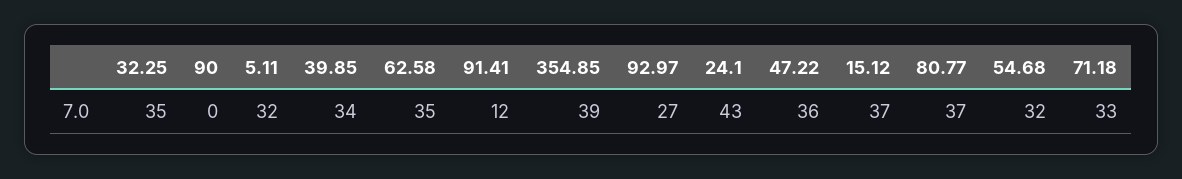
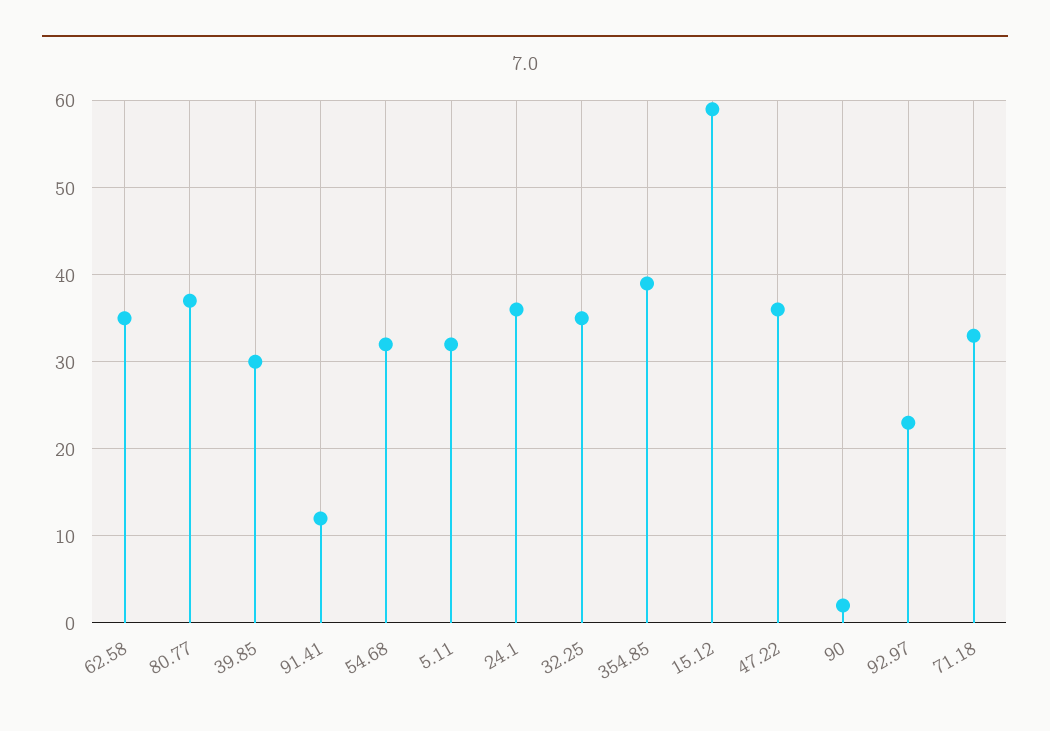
90: 0 -> 2
39.85: 34 -> 30
92.97: 27 -> 23
24.1: 43 -> 36
15.12: 37 -> 59

